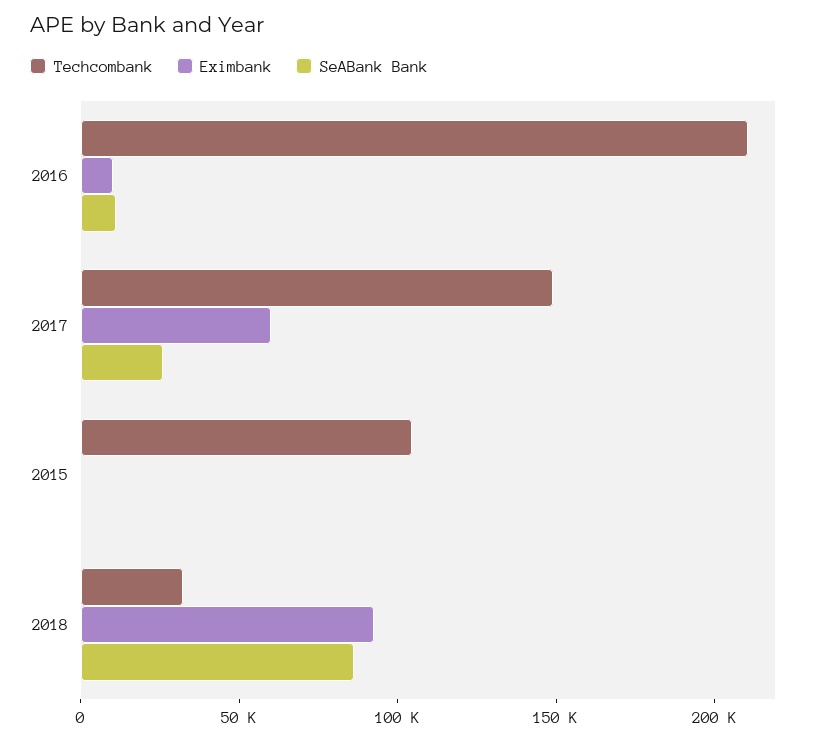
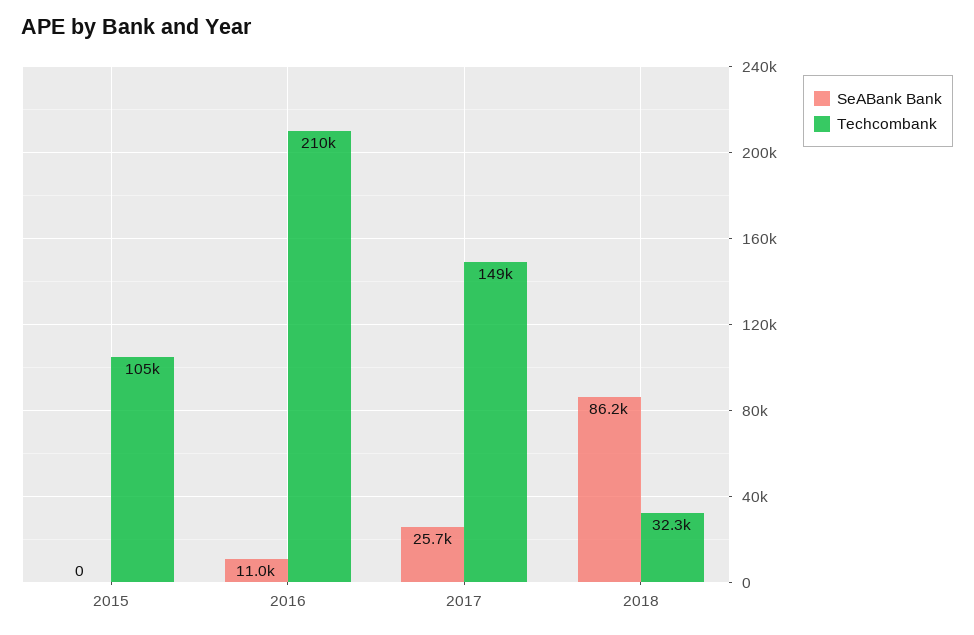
Eximbank, 2016: 10000 -> none
Eximbank, 2017: 60000 -> none
Eximbank, 2015: 0 -> none
Eximbank, 2018: 90000 -> none

